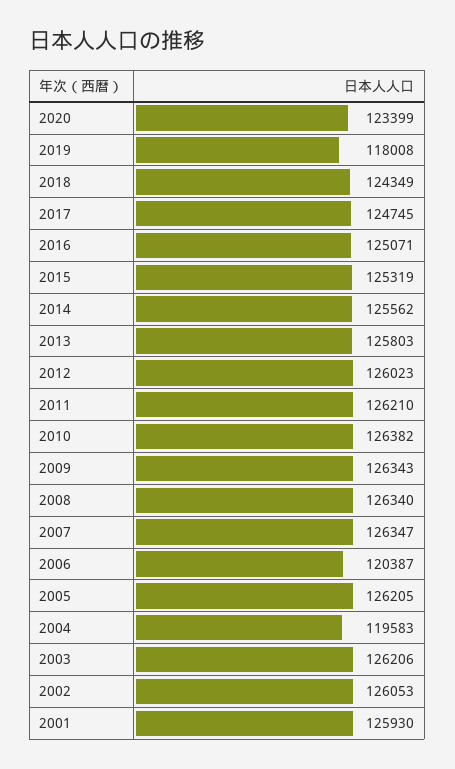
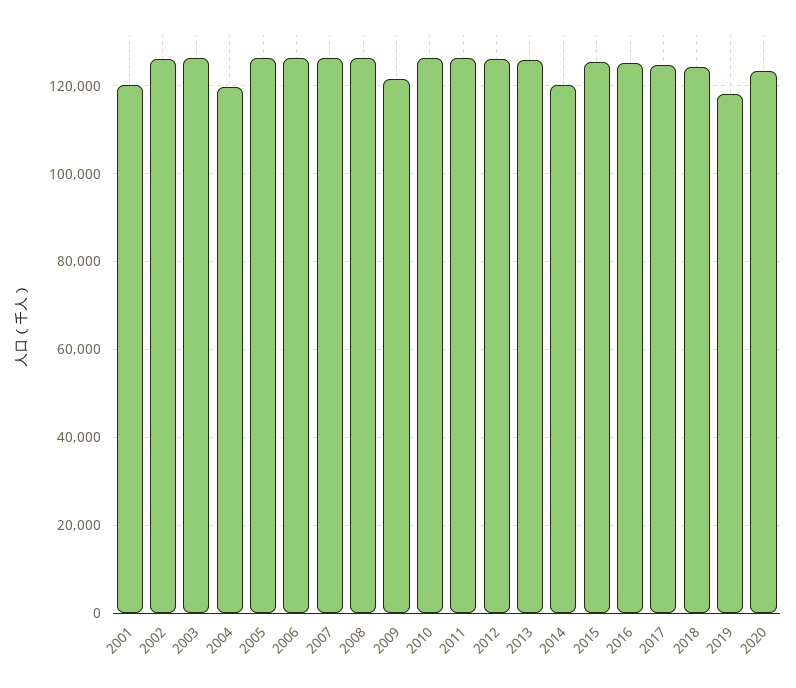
2014: 125562 -> 120000
2009: 126343 -> 122000
2006: 120387 -> 126000
2001: 125930 -> 120000

